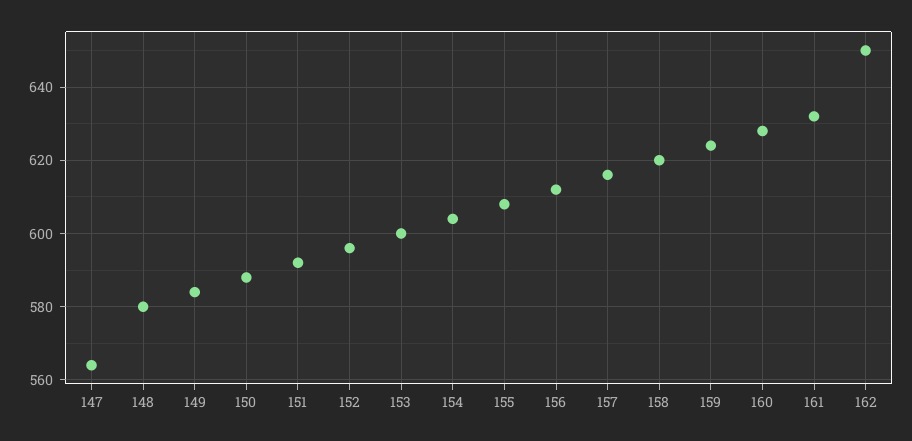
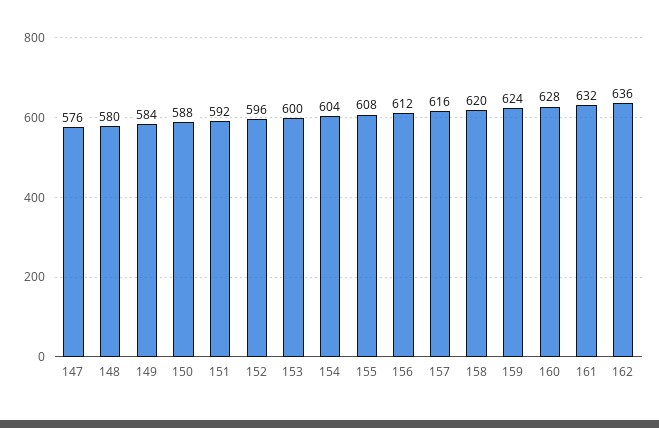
147: 565 -> 576
162: 650 -> 636

